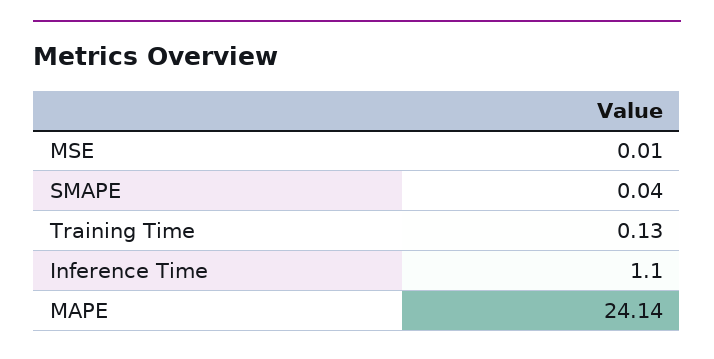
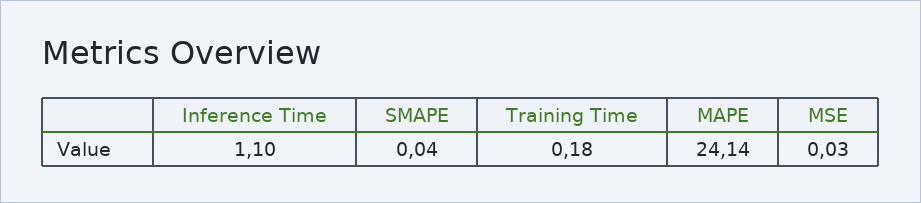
MSE: 0.01 -> 0.03
Training Time: 0.13 -> 0.18

